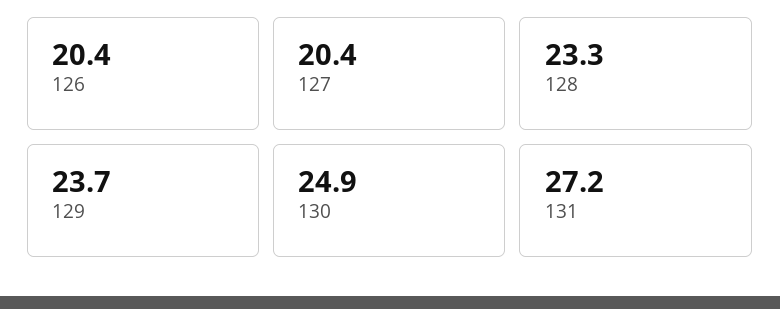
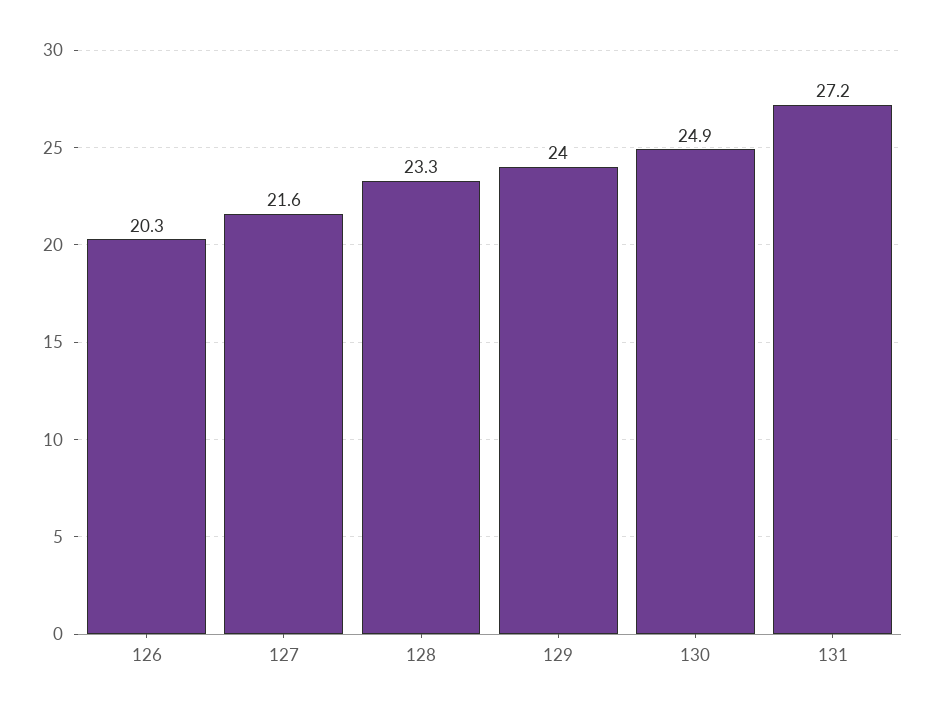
126: 20.4 -> 20.3
127: 20.4 -> 21.6
129: 23.7 -> 24

